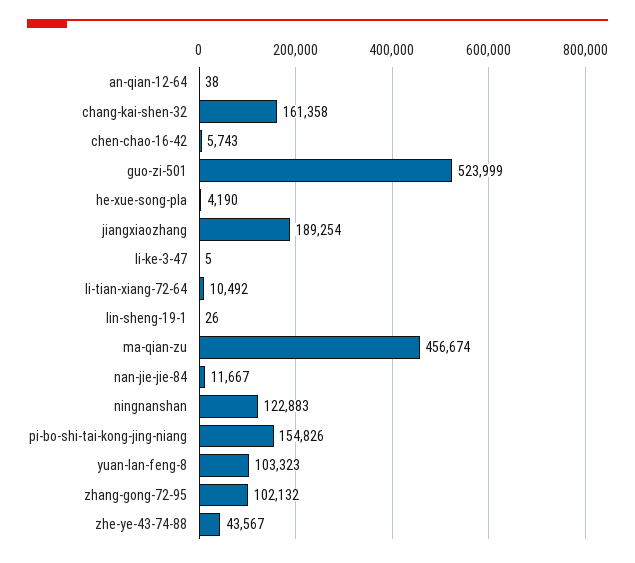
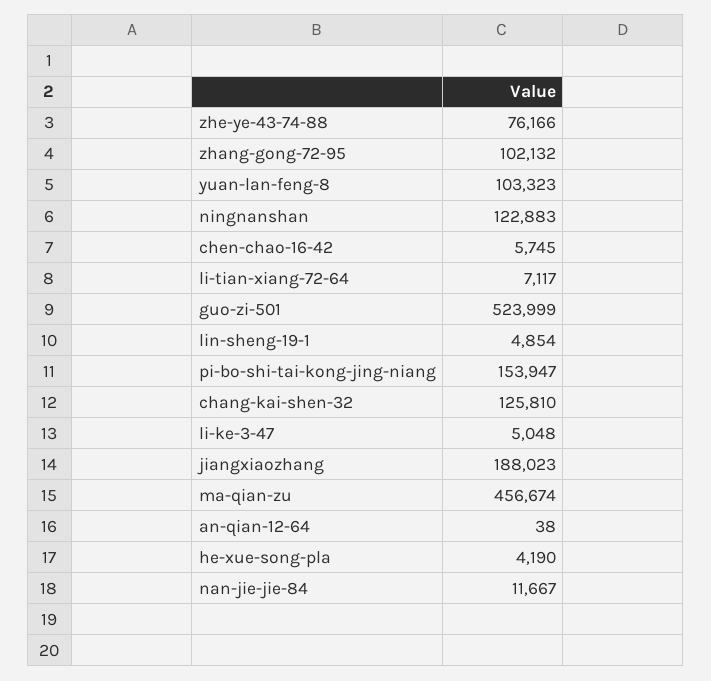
chang-kai-shen-32: 161358 -> 125810
chen-chao-16-42: 5743 -> 5745
jiangxiaozhang: 189254 -> 188023
li-ke-3-47: 5 -> 5048
li-tian-xiang-72-64: 10492 -> 7117
lin-sheng-19-1: 26 -> 4854
pi-bo-shi-tai-kong-jing-niang: 154826 -> 153947
zhe-ye-43-74-88: 43567 -> 76166

